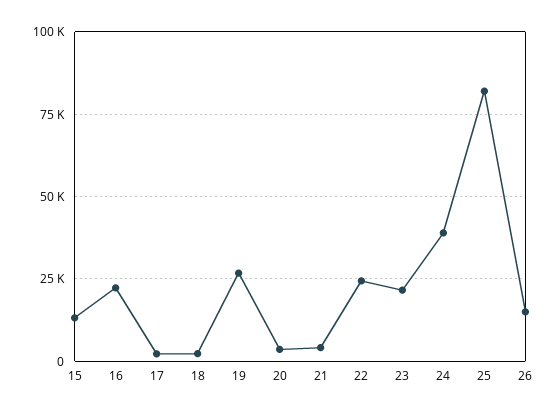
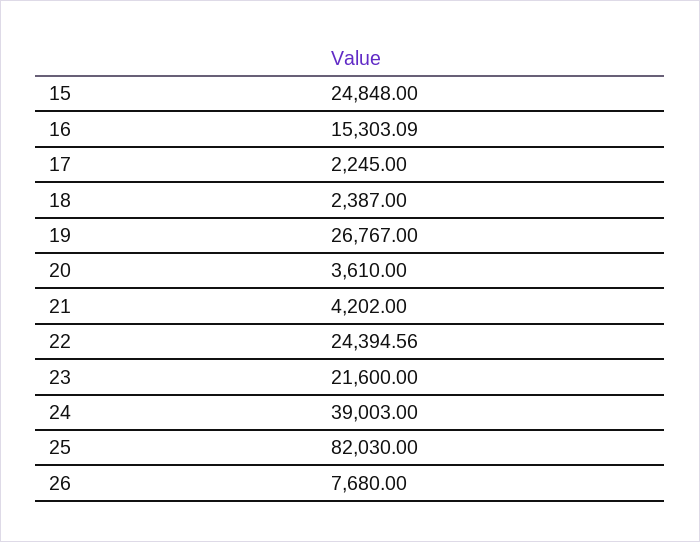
15: 12500 -> 24848
16: 22500 -> 15303.09
26: 15000 -> 7680

